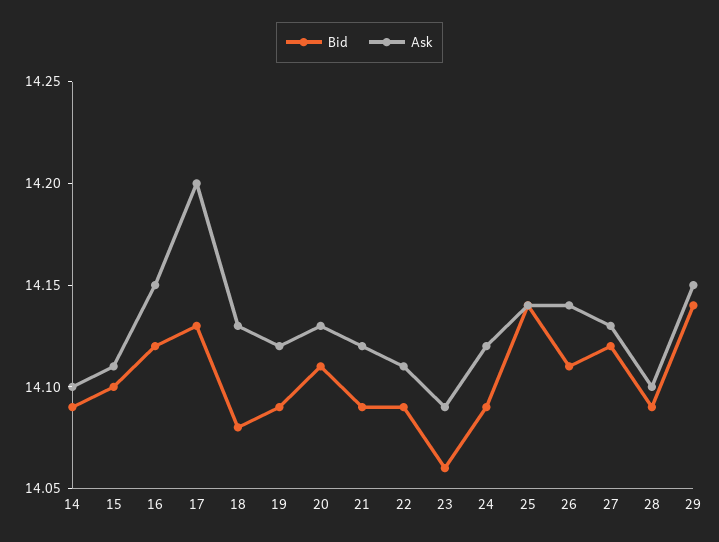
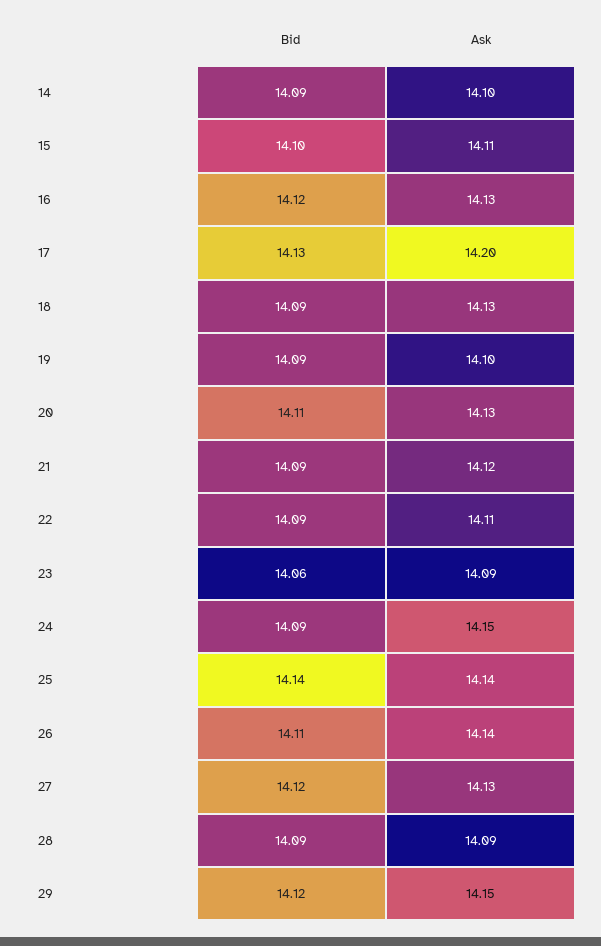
Ask, 16: 14.15 -> 14.13
Bid, 18: 14.08 -> 14.09
Ask, 19: 14.12 -> 14.1
Ask, 24: 14.12 -> 14.15
Ask, 28: 14.1 -> 14.09
Bid, 29: 14.14 -> 14.12

